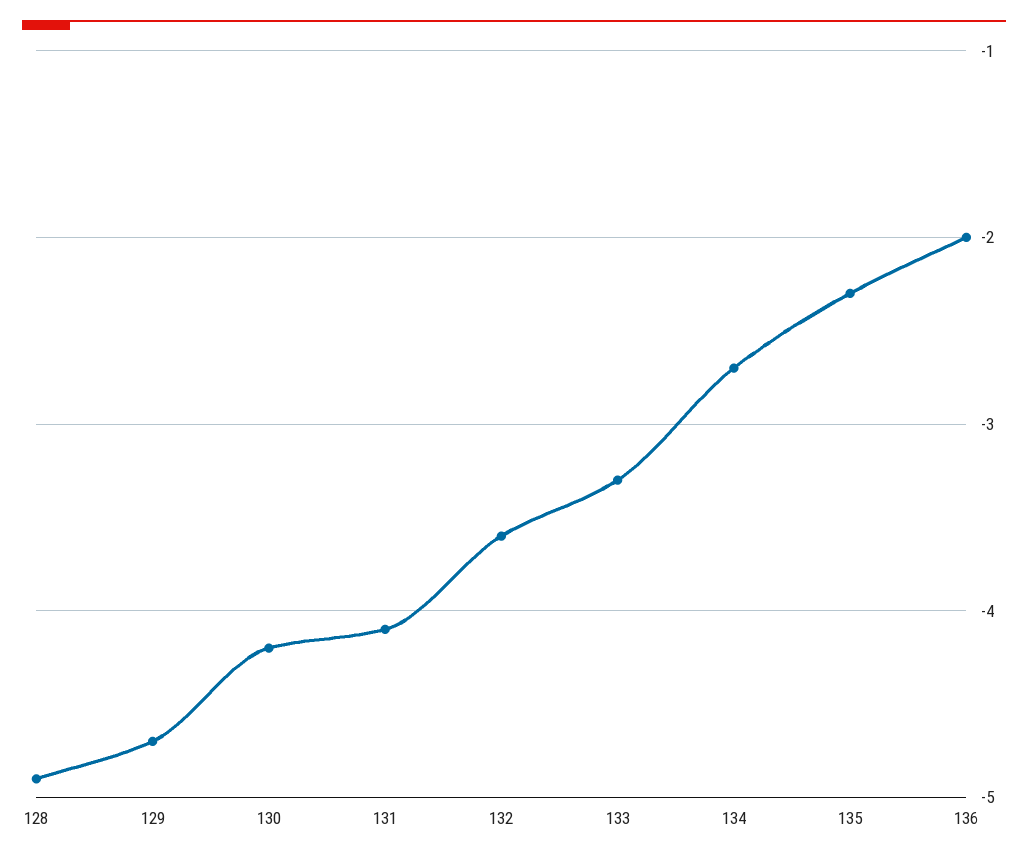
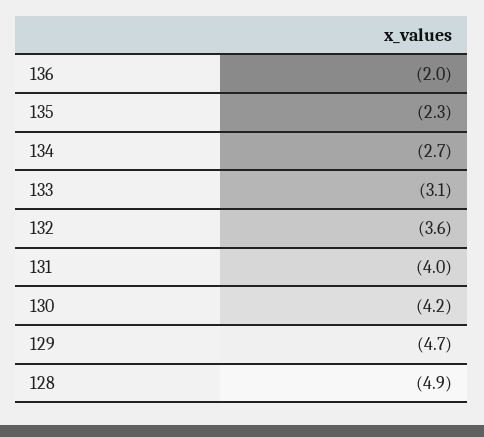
131: -4.1 -> -4
133: -3.3 -> -3.1

